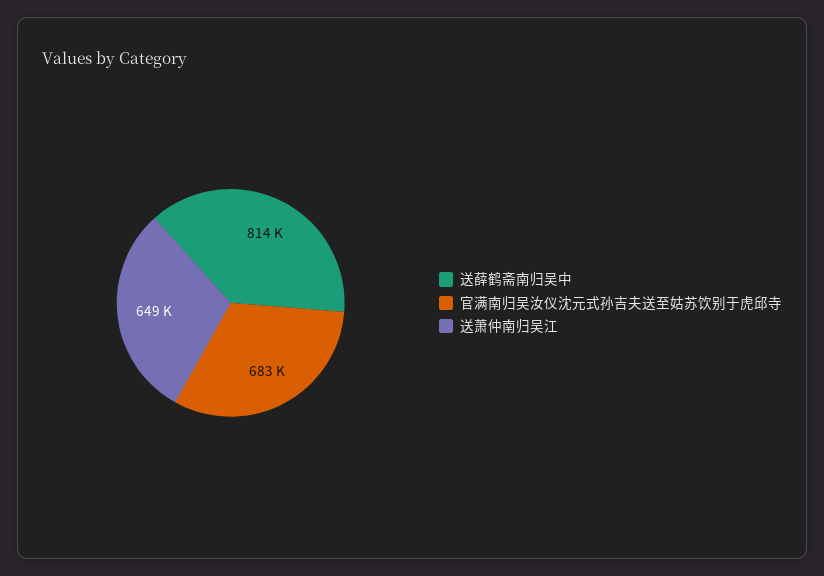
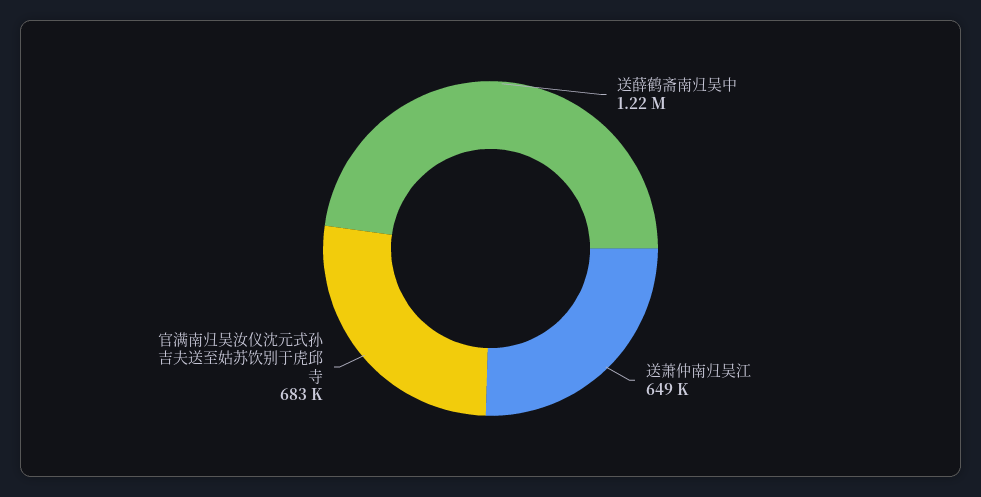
送薛鹤斋南归吴中: 814000 -> 1220000

